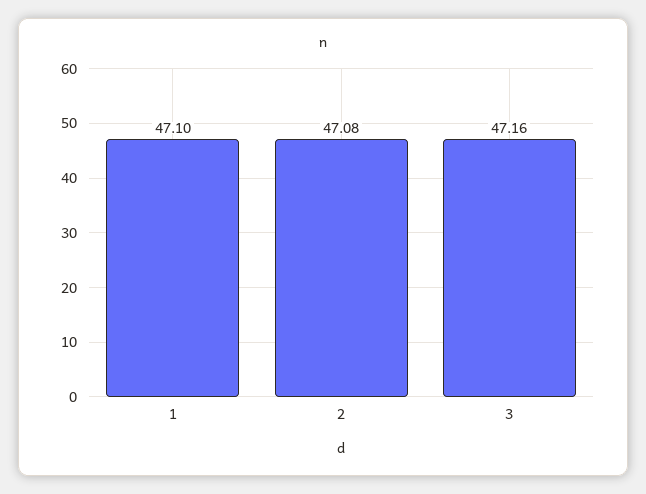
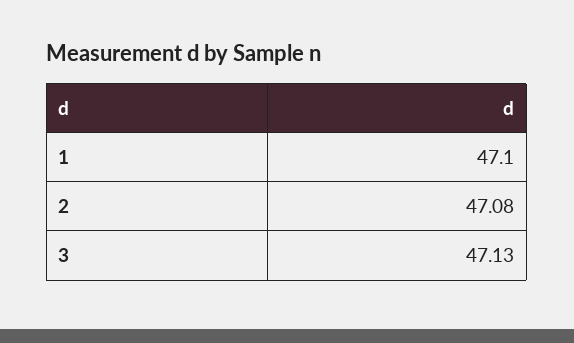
3: 47.16 -> 47.13

